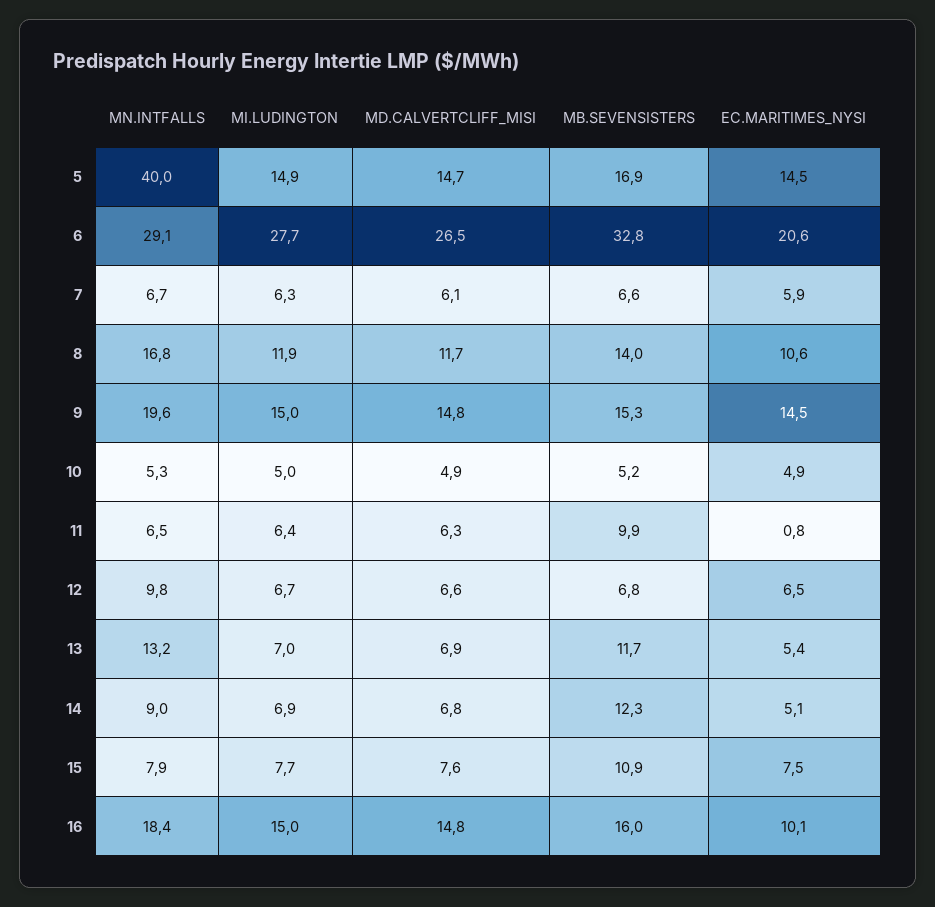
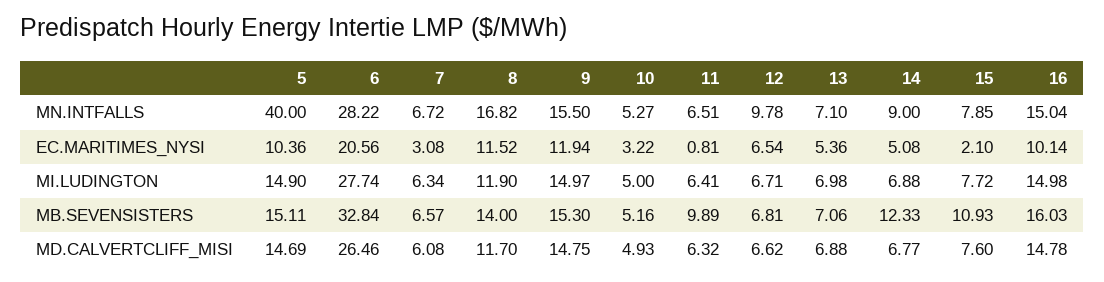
MB.SEVENSISTERS, 5: 16.9 -> 15.11
EC.MARITIMES_NYSI, 5: 14.5 -> 10.36
MN.INTFALLS, 6: 29.1 -> 28.22
EC.MARITIMES_NYSI, 7: 5.9 -> 3.08
EC.MARITIMES_NYSI, 8: 10.6 -> 11.52
MN.INTFALLS, 9: 19.6 -> 15.5
EC.MARITIMES_NYSI, 9: 14.5 -> 11.94
EC.MARITIMES_NYSI, 10: 4.9 -> 3.22
MN.INTFALLS, 13: 13.2 -> 7.1
MB.SEVENSISTERS, 13: 11.7 -> 7.06
EC.MARITIMES_NYSI, 15: 7.5 -> 2.1
MN.INTFALLS, 16: 18.4 -> 15.04

